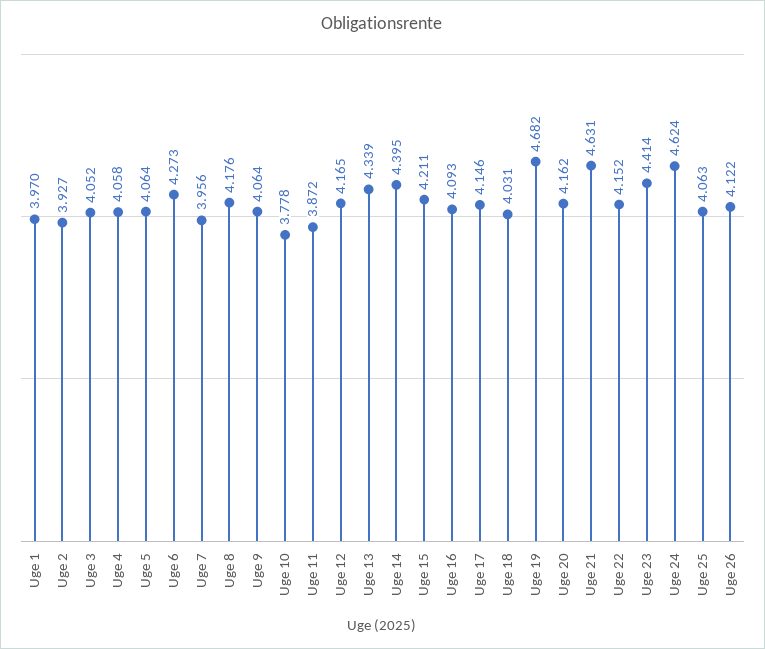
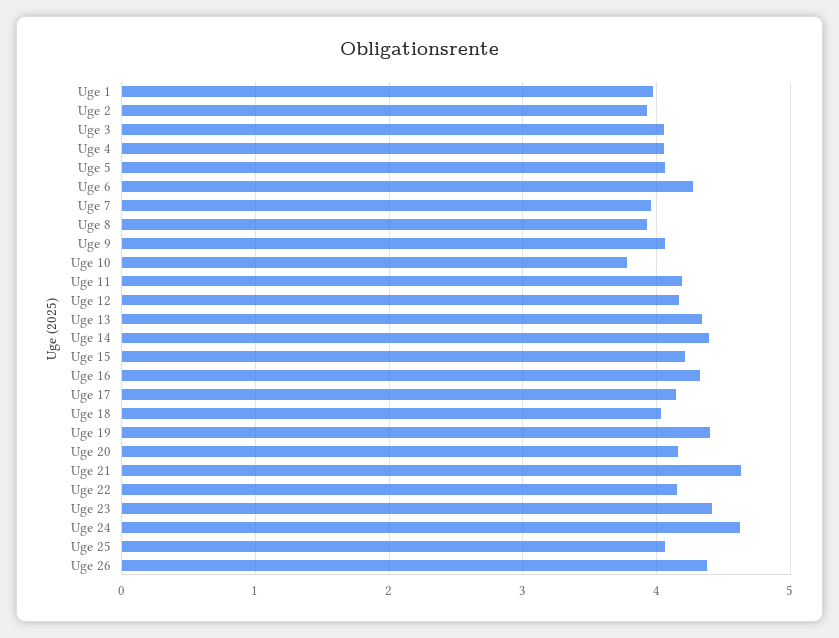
Uge 8: 4.176 -> 3.9
Uge 11: 3.872 -> 4.2
Uge 16: 4.093 -> 4.3
Uge 19: 4.682 -> 4.4
Uge 26: 4.122 -> 4.4

